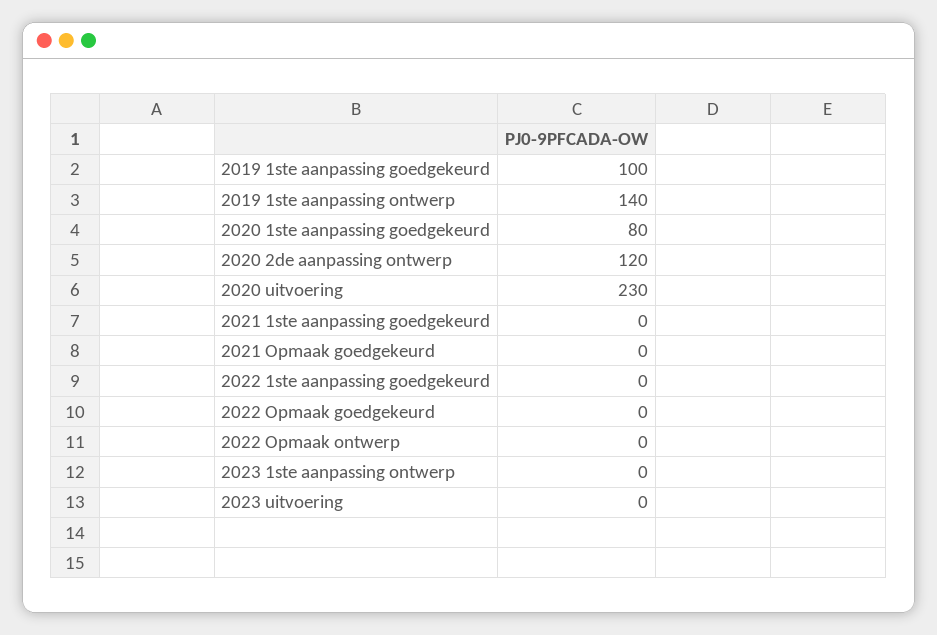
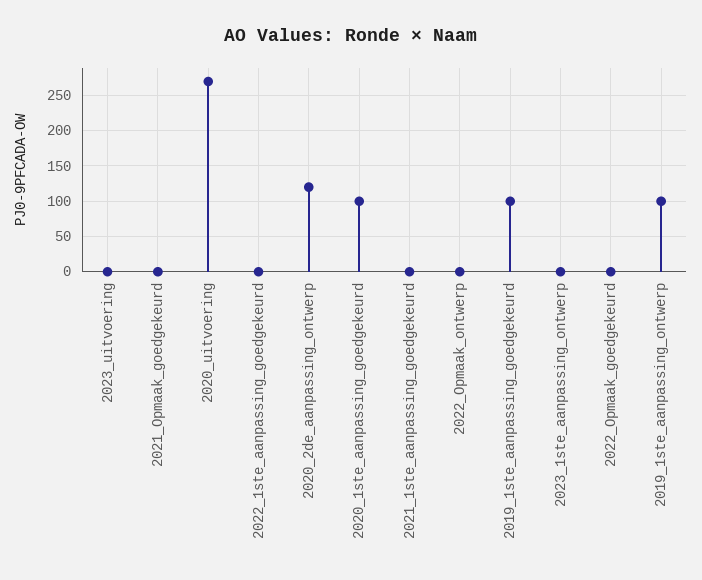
2019 1ste aanpassing ontwerp: 140 -> 100
2020 1ste aanpassing goedgekeurd: 80 -> 100
2020 uitvoering: 230 -> 270

